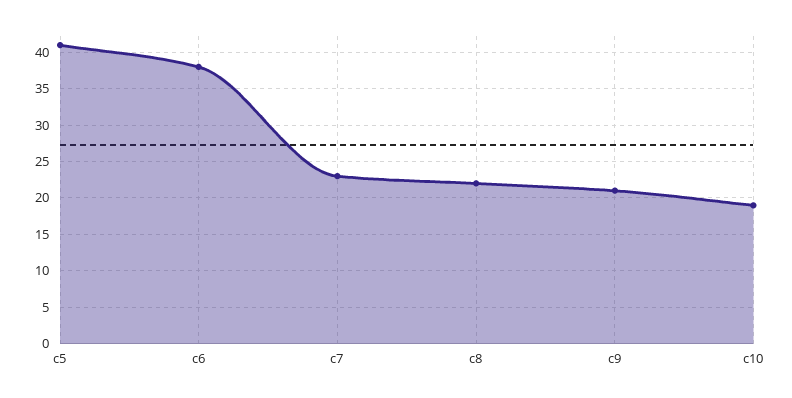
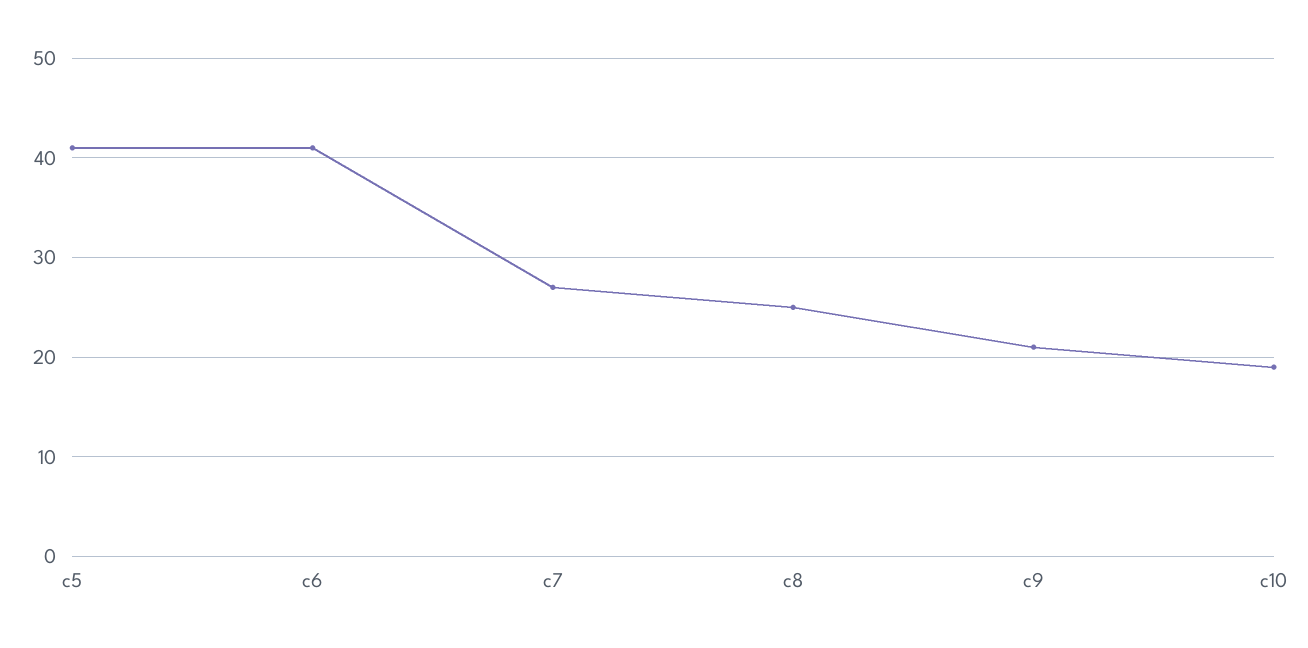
c6: 38 -> 41
c7: 23 -> 27
c8: 22 -> 25

